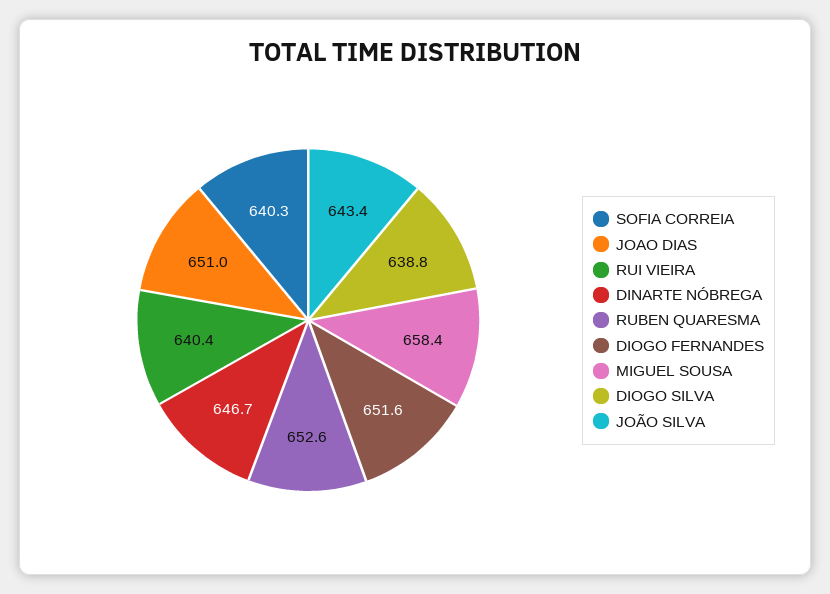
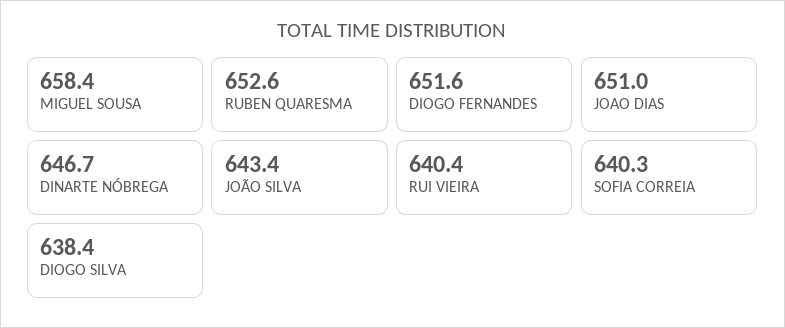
DIOGO SILVA: 638.8 -> 638.4

